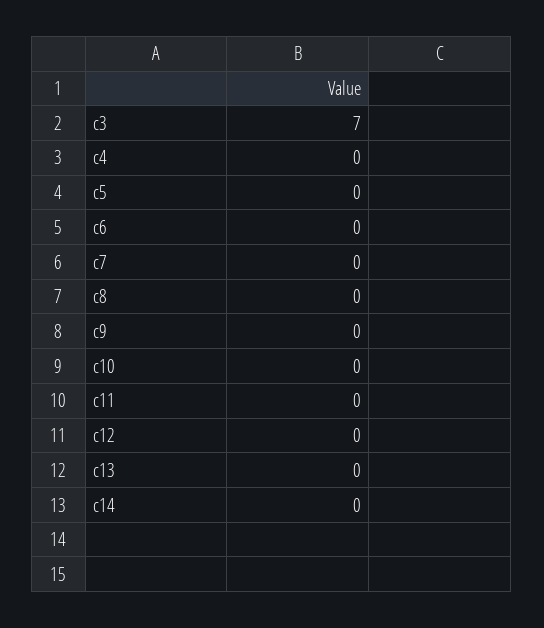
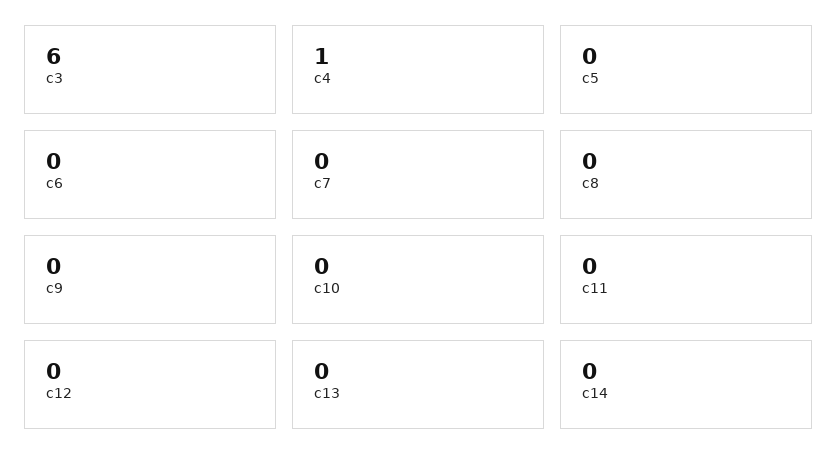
c3: 7 -> 6
c4: 0 -> 1

